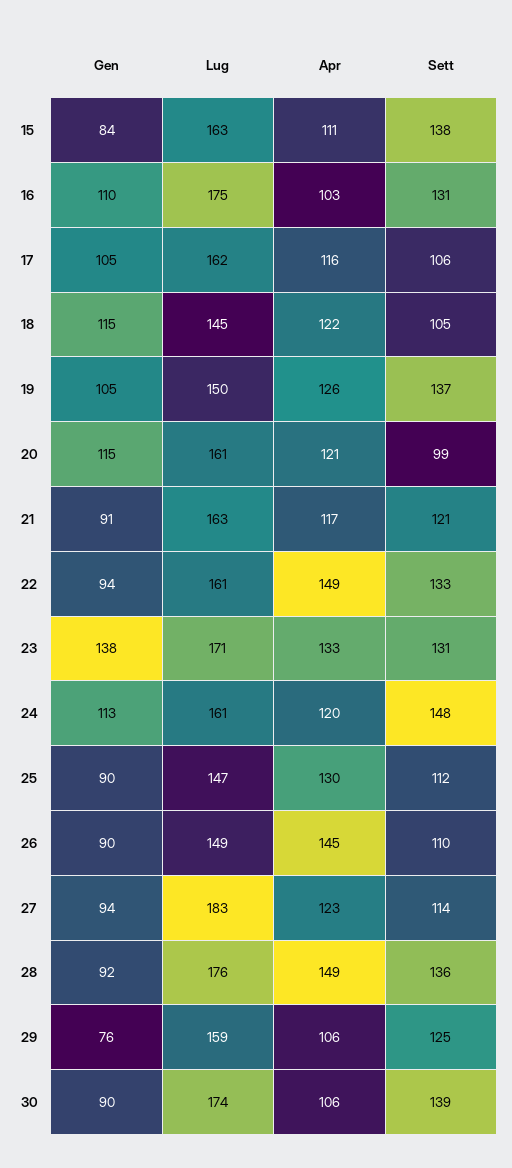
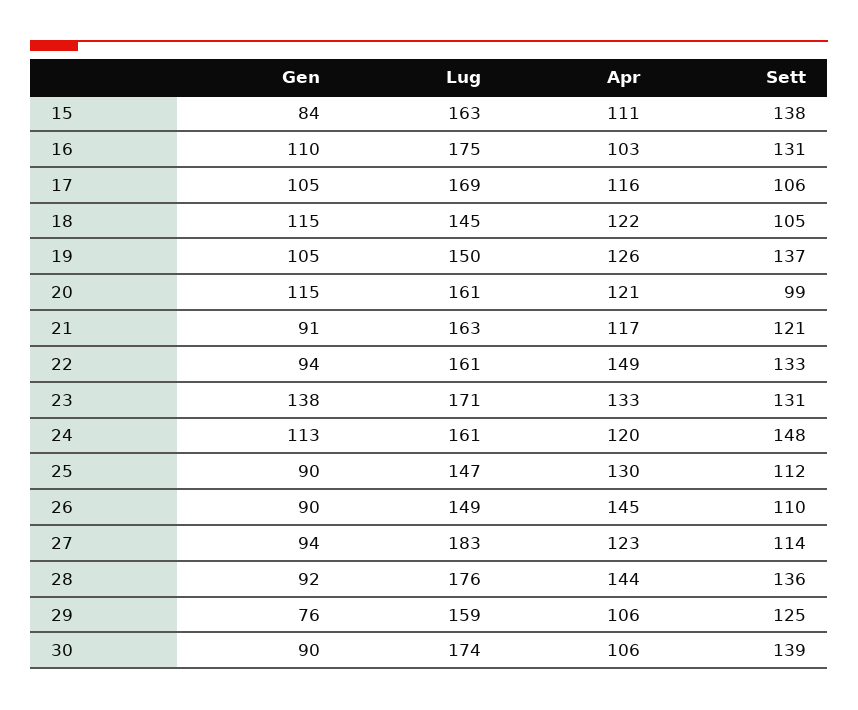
Lug, 17: 162 -> 169
Apr, 28: 149 -> 144

